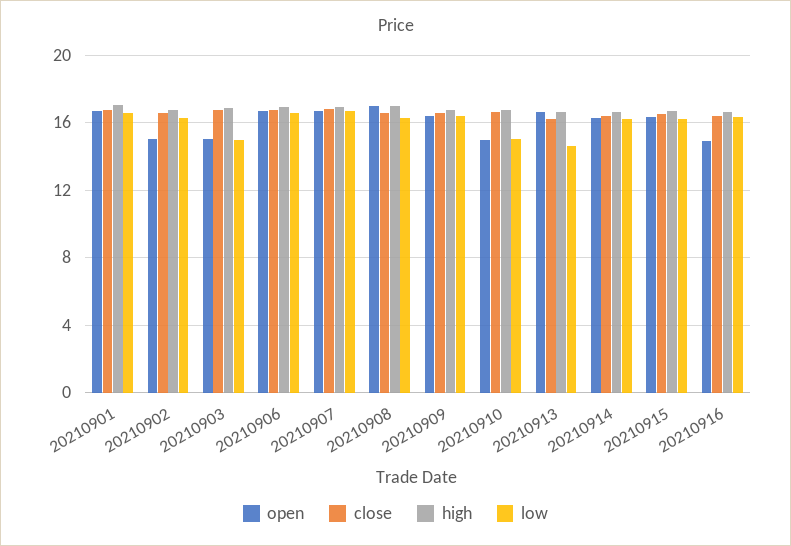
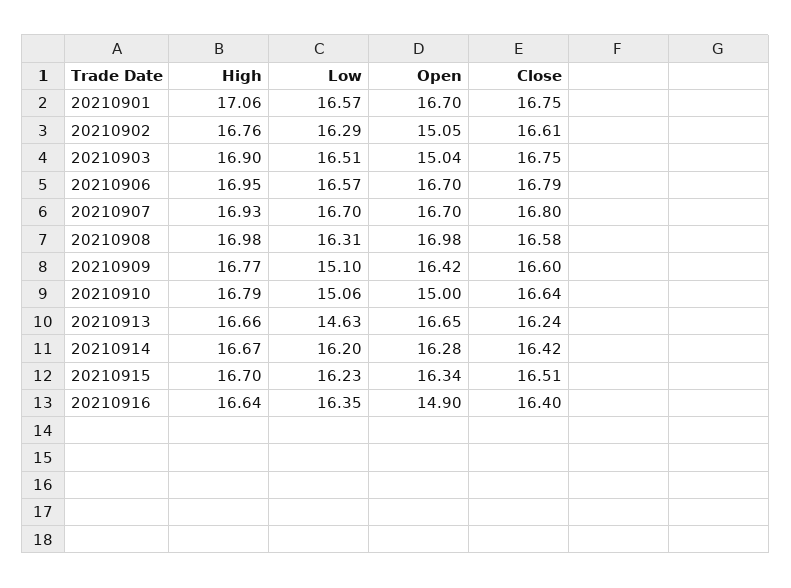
low, 20210903: 15 -> 16.51
low, 20210909: 16.5 -> 15.1

